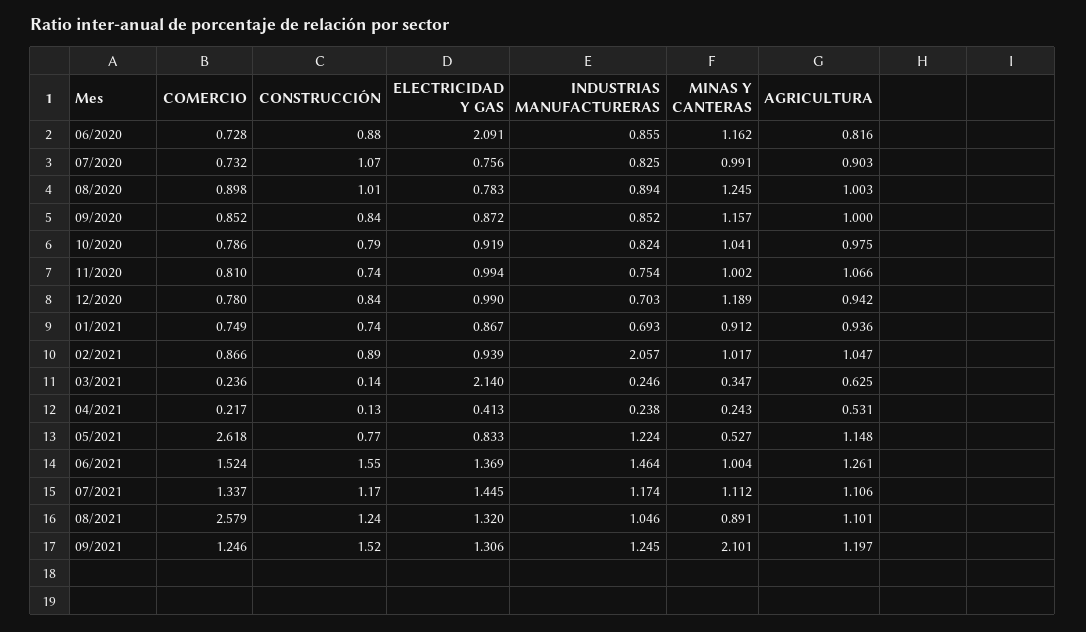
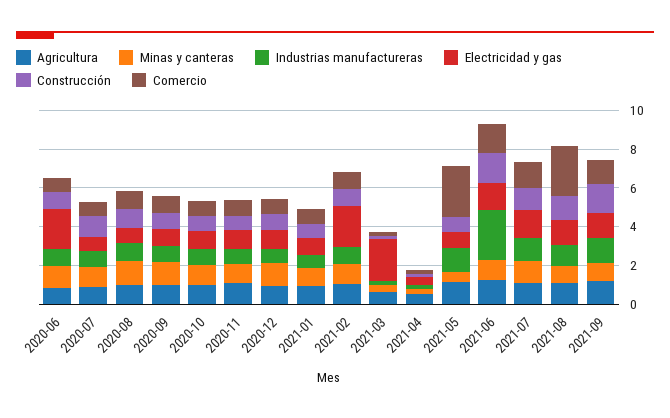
ELECTRICIDAD Y GAS, 02/2021: 0.939 -> 2
INDUSTRIAS MANUFACTURERAS, 02/2021: 2.057 -> 1
INDUSTRIAS MANUFACTURERAS, 06/2021: 1.464 -> 2.5
MINAS Y CANTERAS, 09/2021: 2.101 -> 1

